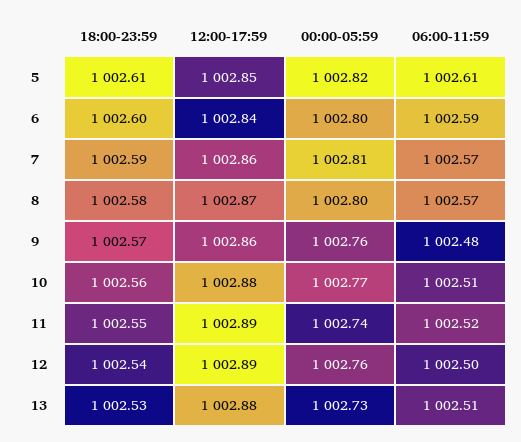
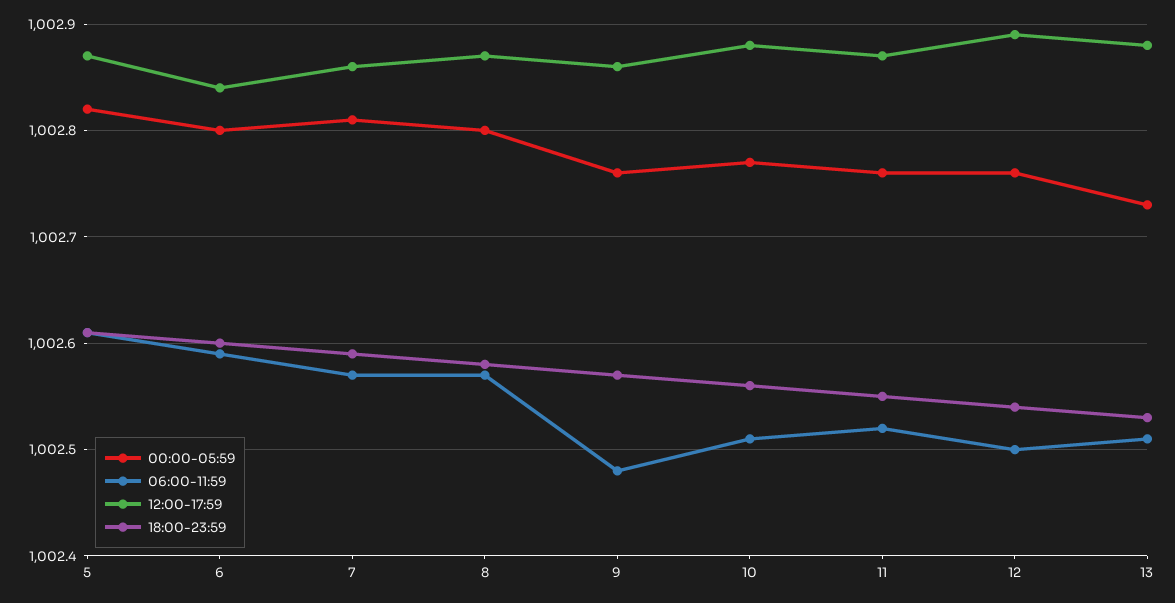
12:00-17:59, 5: 1002.85 -> 1002.87
12:00-17:59, 11: 1002.89 -> 1002.87
00:00-05:59, 11: 1002.74 -> 1002.76

